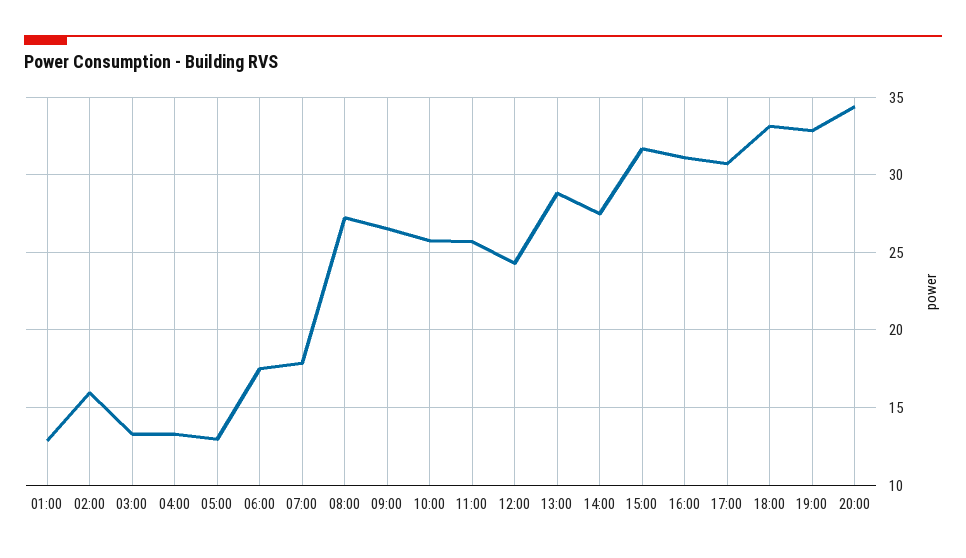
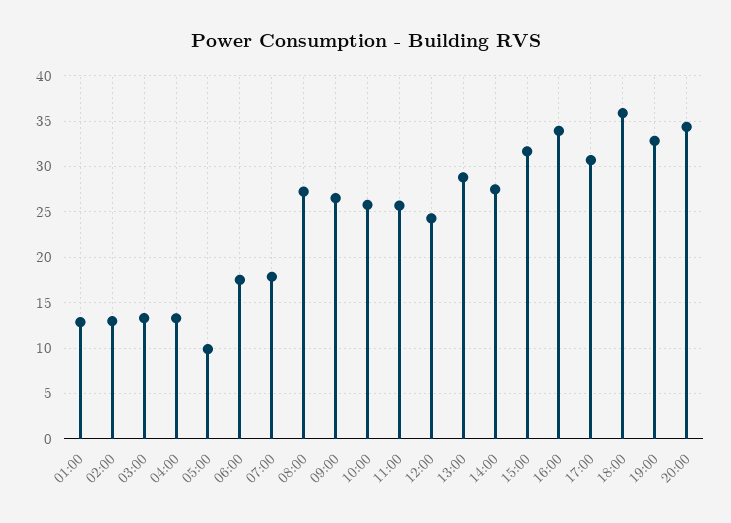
02:00: 16 -> 13
05:00: 13 -> 10
16:00: 31 -> 34
18:00: 33 -> 36

